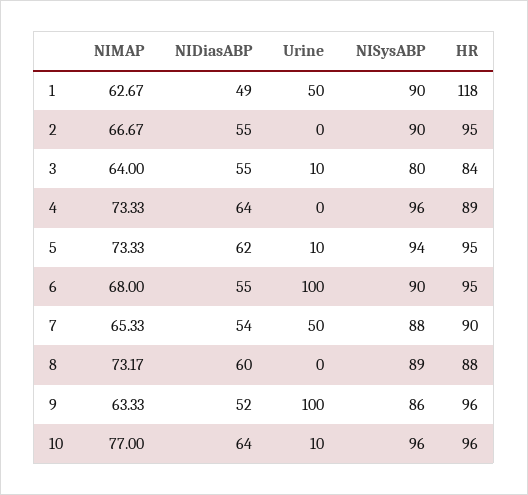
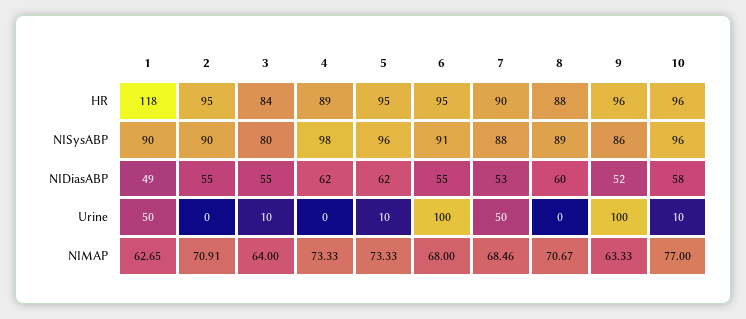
NIMAP, 1: 62.67 -> 62.65
NIMAP, 2: 66.67 -> 70.91
NIDiasABP, 4: 64 -> 62
NISysABP, 4: 96 -> 98
NISysABP, 5: 94 -> 96
NISysABP, 6: 90 -> 91
NIMAP, 7: 65.33 -> 68.46
NIDiasABP, 7: 54 -> 53
NIMAP, 8: 73.17 -> 70.67
NIDiasABP, 10: 64 -> 58

